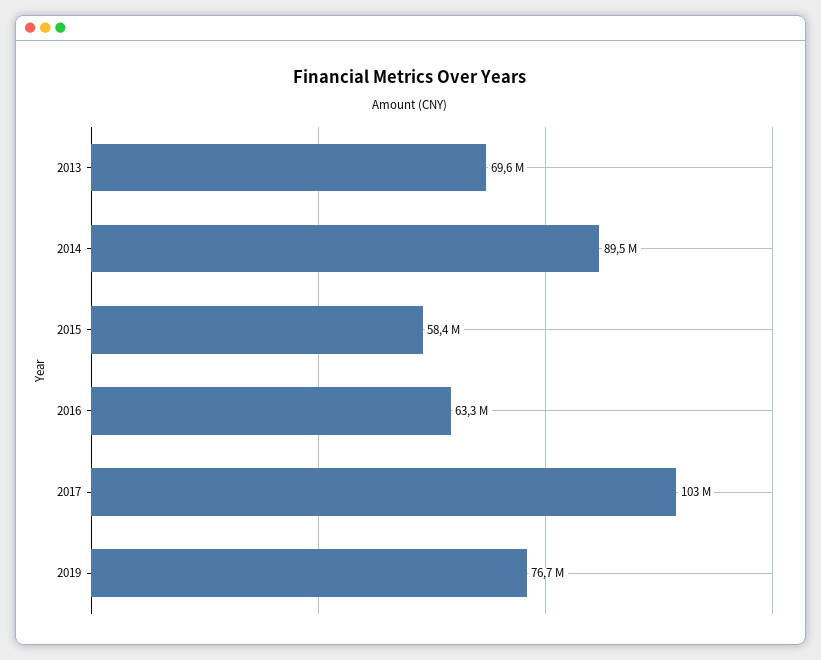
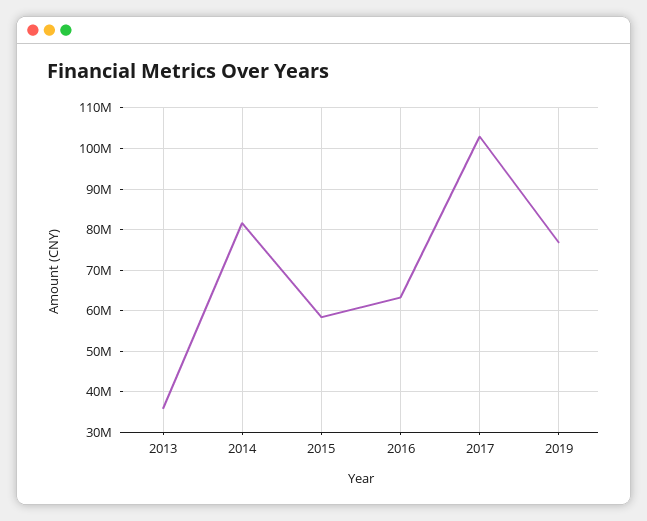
2013: 69600000 -> 36000000
2014: 89500000 -> 82000000

